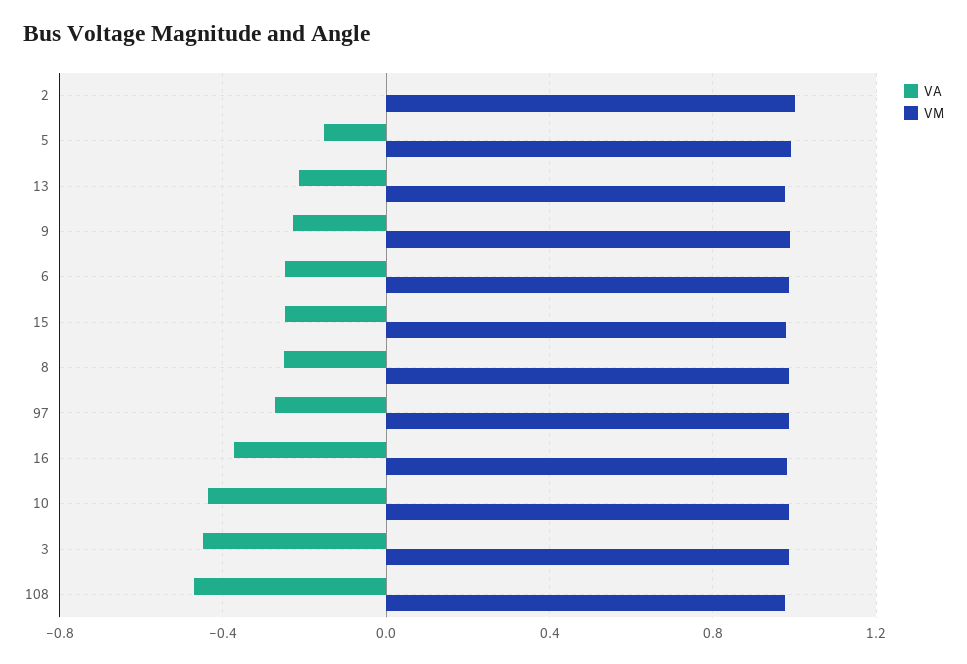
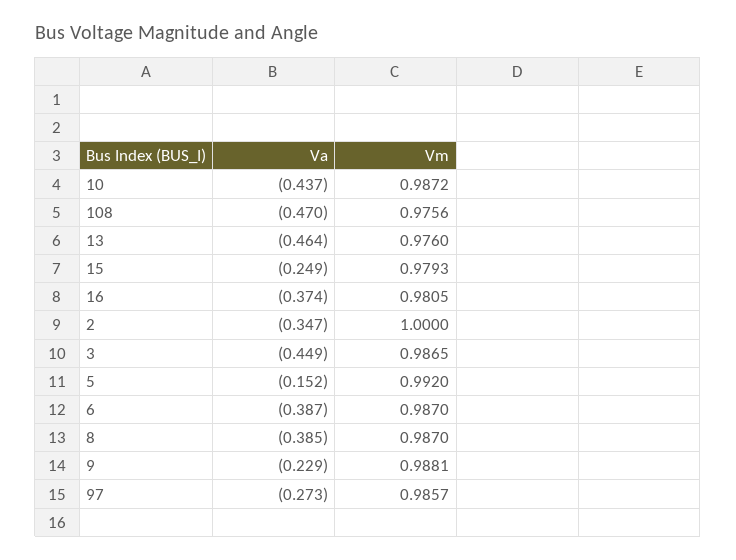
VA, 2: 0 -> -0.347
VA, 13: -0.2 -> -0.464
VA, 6: -0.25 -> -0.387
VA, 8: -0.25 -> -0.385

